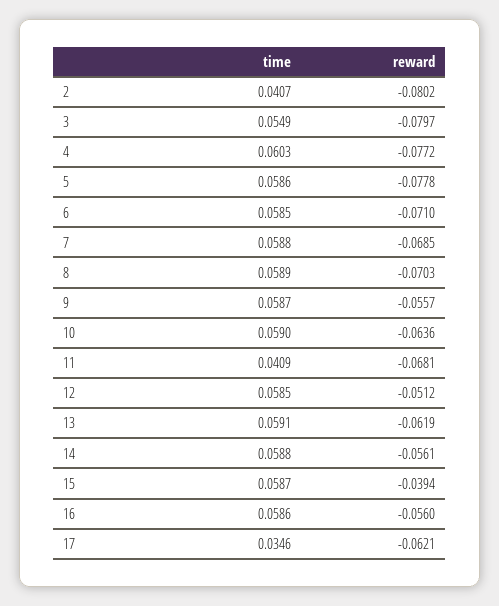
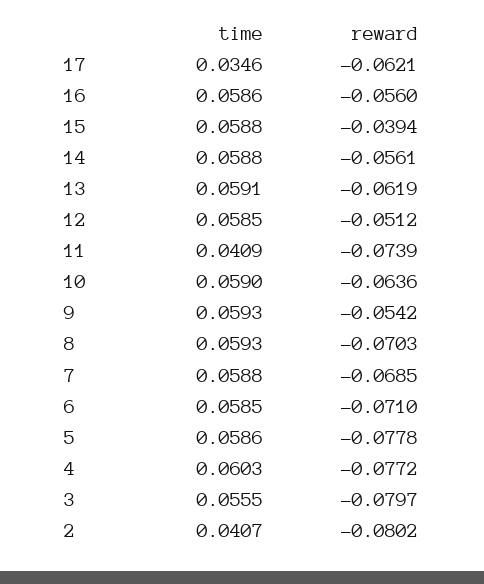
time, 3: 0.0549 -> 0.0555
time, 8: 0.0589 -> 0.0593
time, 9: 0.0587 -> 0.0593
reward, 9: -0.0557 -> -0.0542
reward, 11: -0.0681 -> -0.0739
time, 15: 0.0587 -> 0.0588

